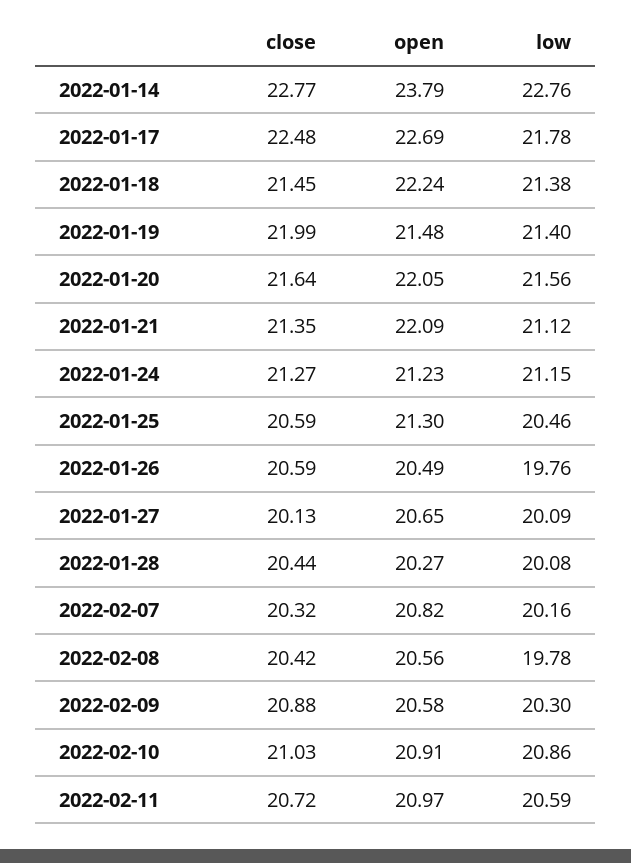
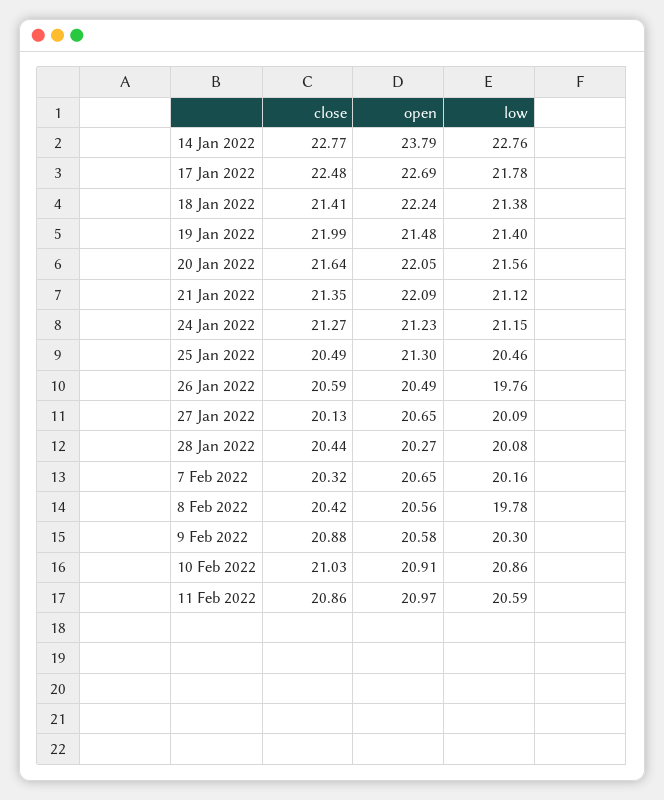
close, 2022-01-18: 21.45 -> 21.41
close, 2022-01-25: 20.59 -> 20.49
open, 2022-02-07: 20.82 -> 20.65
close, 2022-02-11: 20.72 -> 20.86

